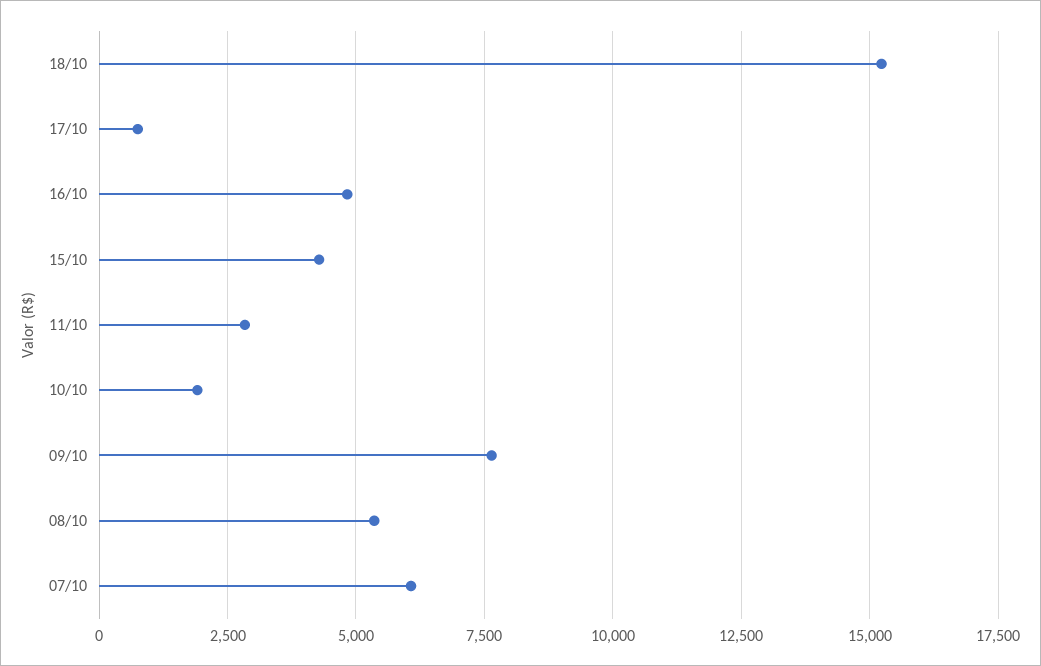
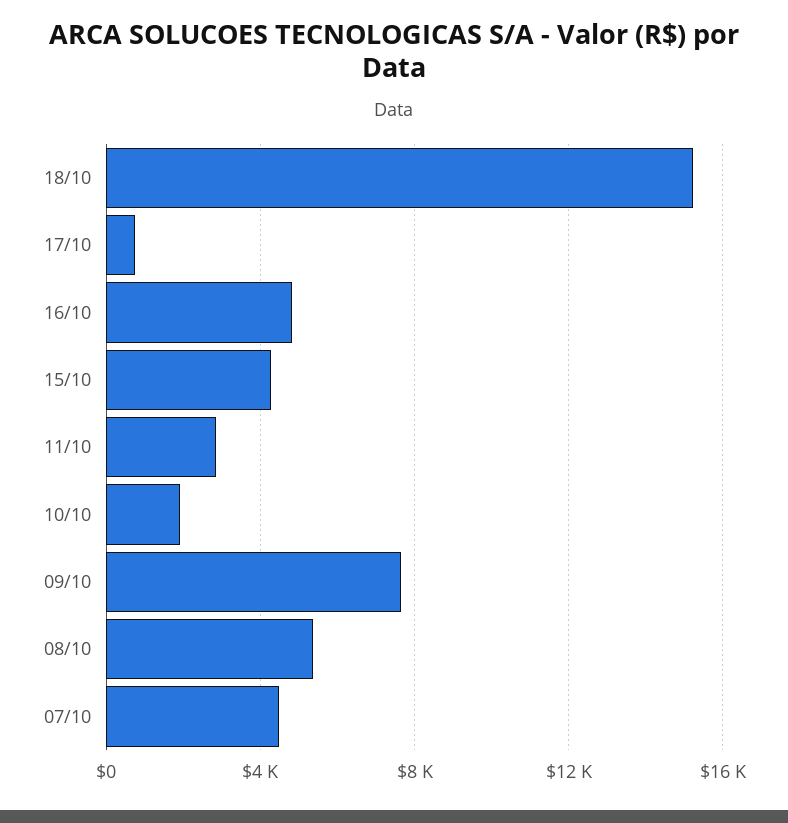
07/10: 6000 -> 4500

